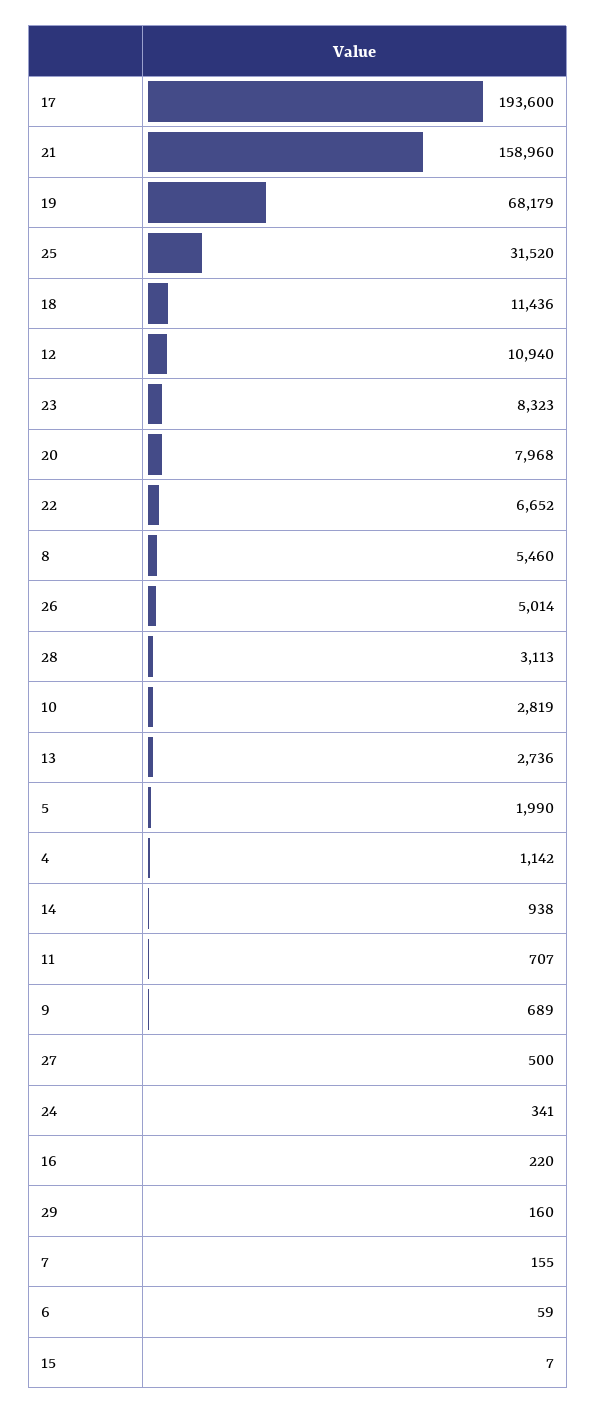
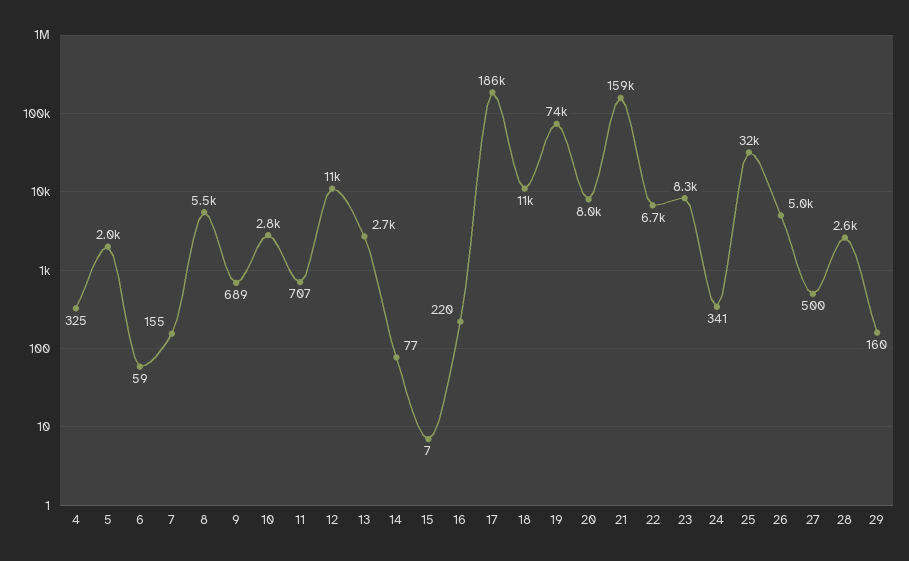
17: 193600 -> 186000
19: 68179 -> 74000
28: 3113 -> 2600
4: 1142 -> 325
14: 938 -> 77

